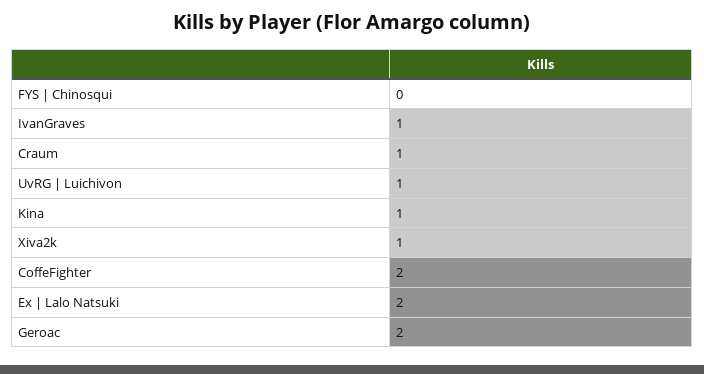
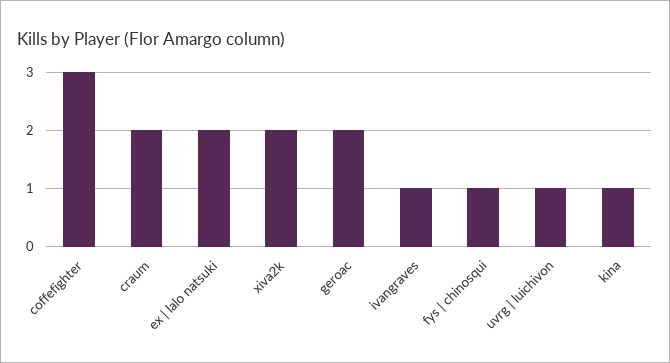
FYS | Chinosqui: 0 -> 1
Craum: 1 -> 2
Xiva2k: 1 -> 2
CoffeFighter: 2 -> 3

